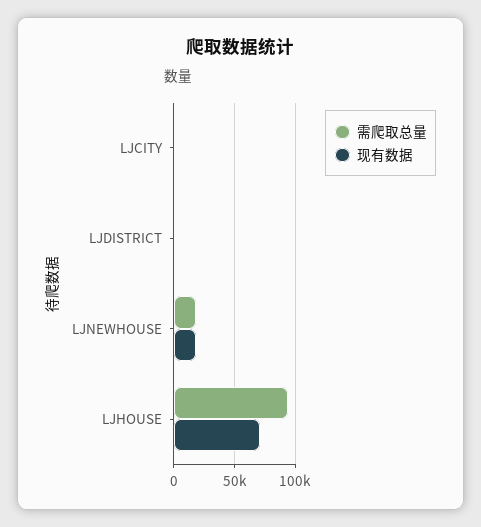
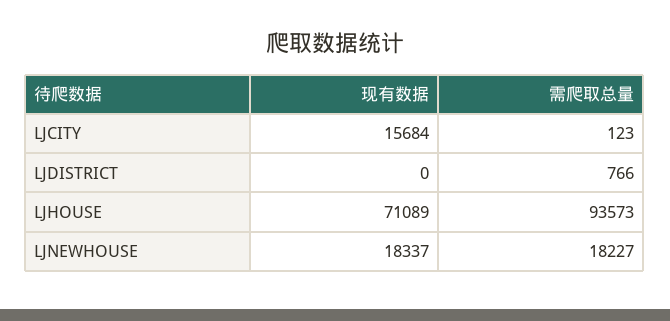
现有数据, LJCITY: 0 -> 15684

